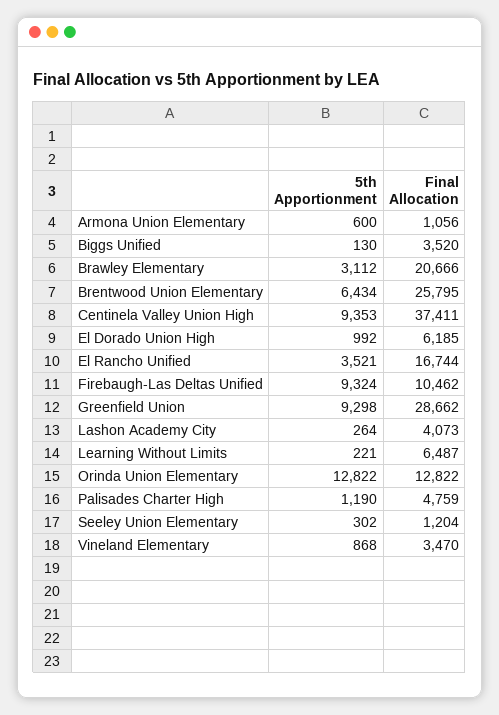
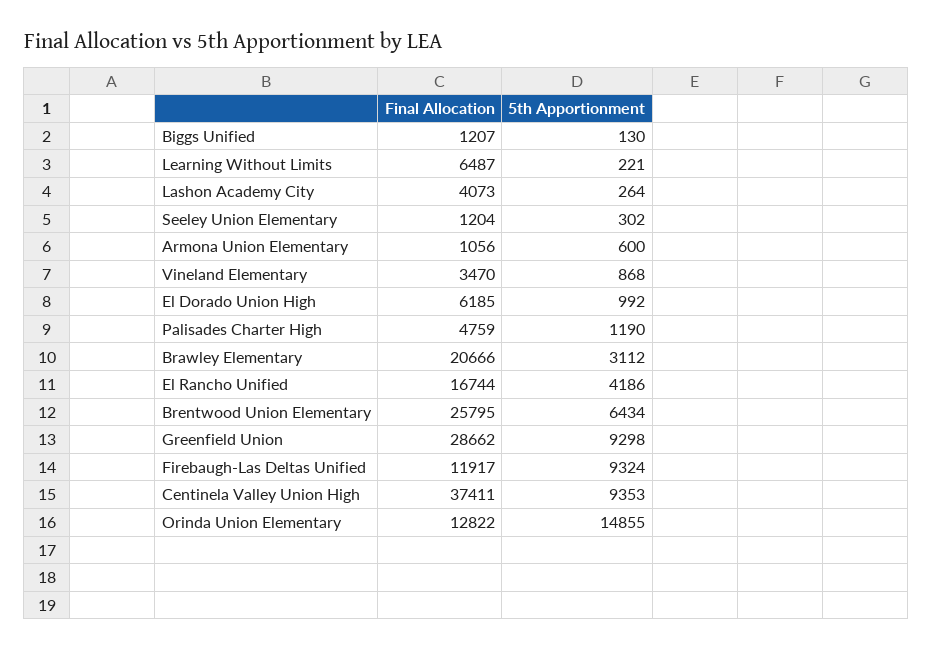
Final Allocation, Biggs Unified: 3520 -> 1207
5th Apportionment, El Rancho Unified: 3521 -> 4186
Final Allocation, Firebaugh-Las Deltas Unified: 10462 -> 11917
5th Apportionment, Orinda Union Elementary: 12822 -> 14855

